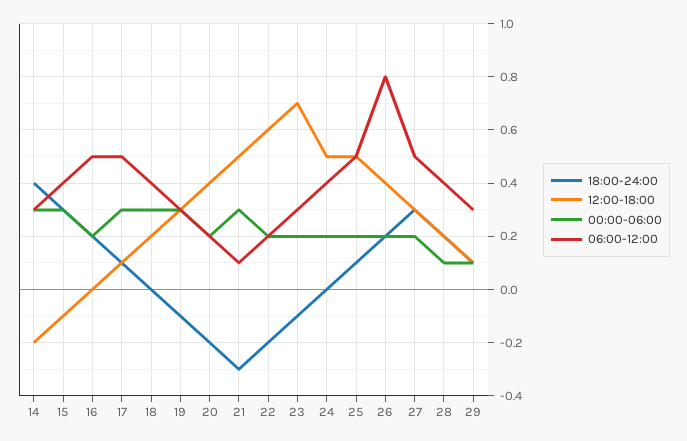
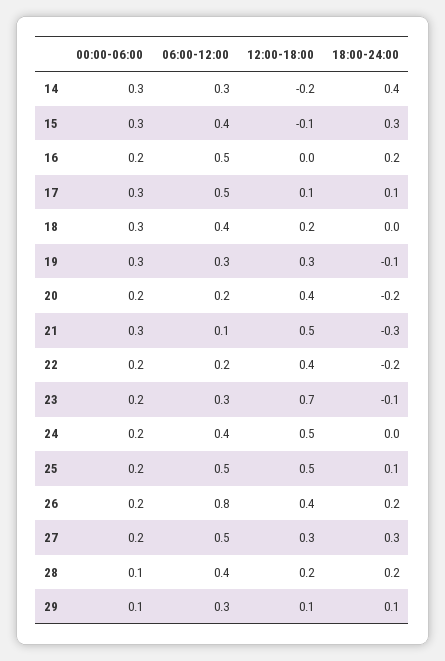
12:00-18:00, 22: 0.6 -> 0.4

